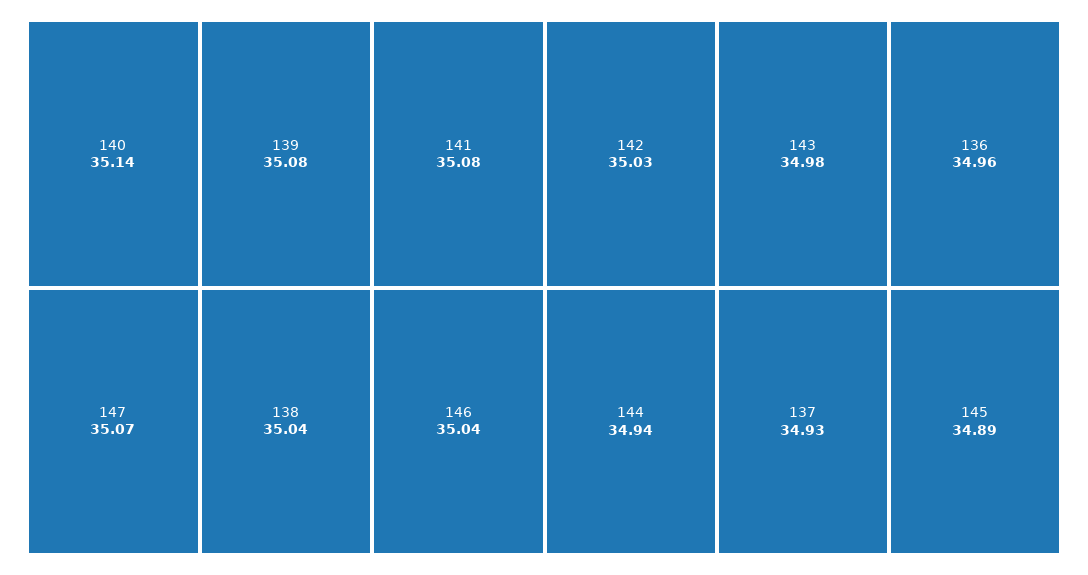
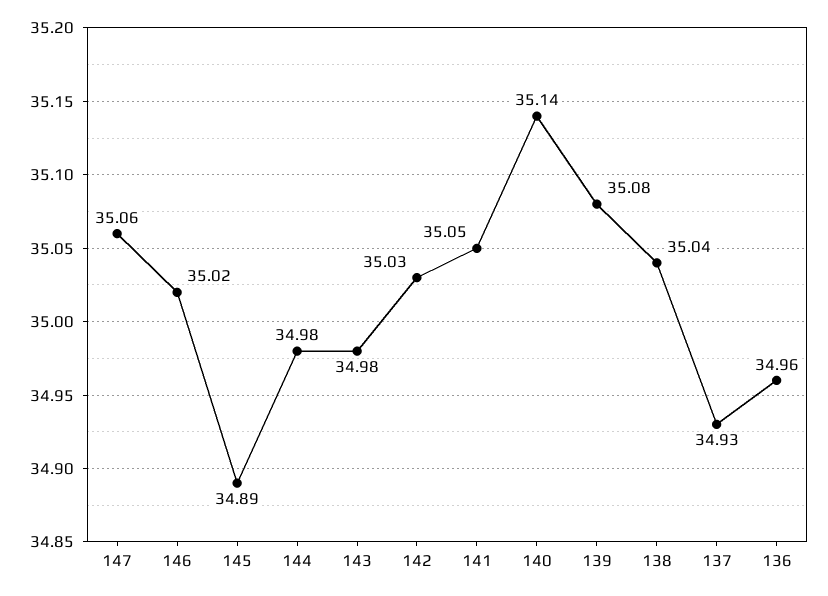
141: 35.08 -> 35.05
147: 35.07 -> 35.06
146: 35.04 -> 35.02
144: 34.94 -> 34.98

